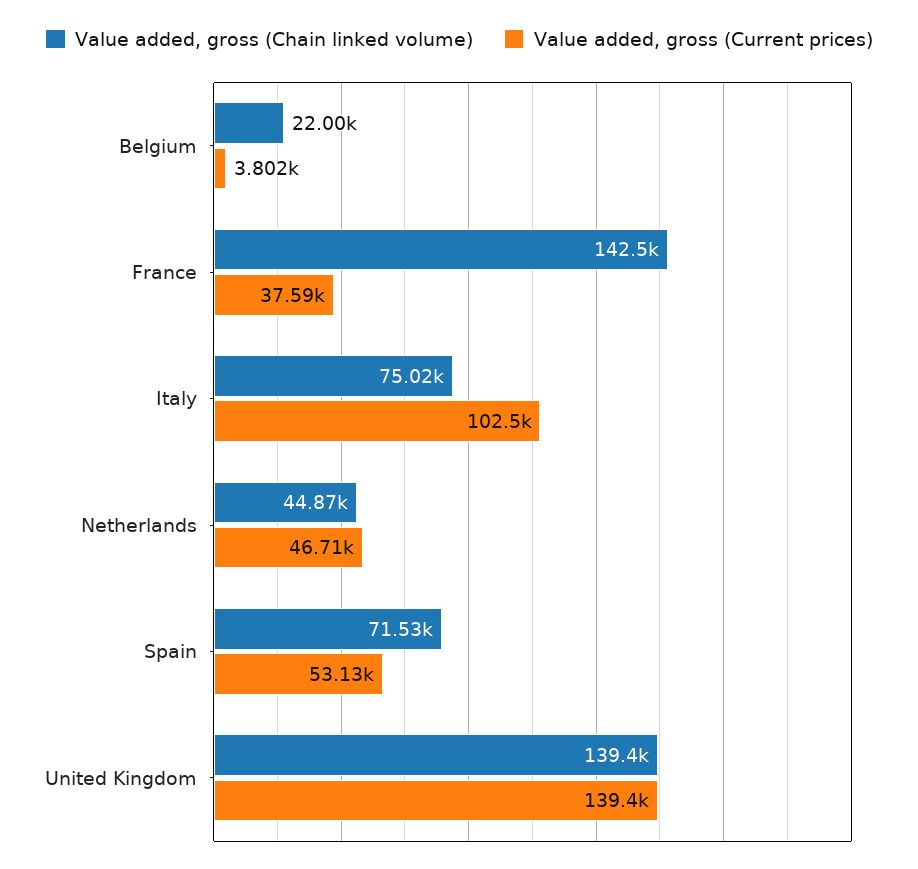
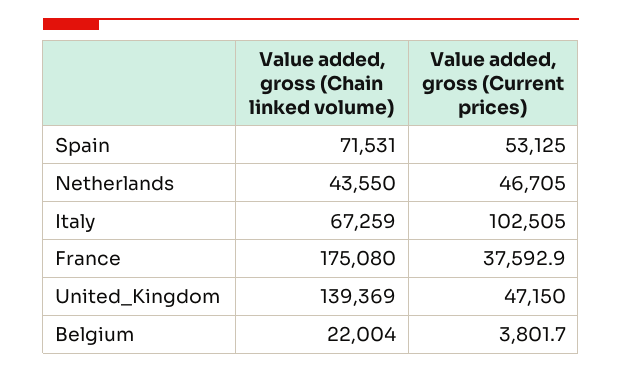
Value added, gross (Chain linked volume), France: 142500 -> 175080
Value added, gross (Chain linked volume), Italy: 75020 -> 67259
Value added, gross (Chain linked volume), Netherlands: 44870 -> 43550
Value added, gross (Current prices), United Kingdom: 139400 -> 47150

